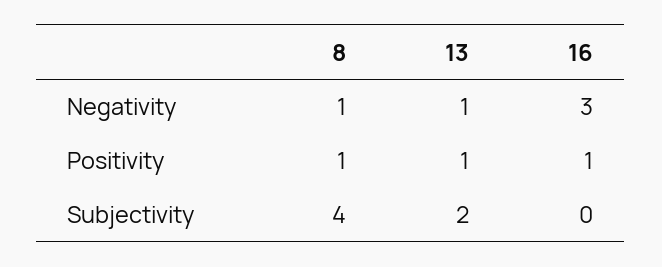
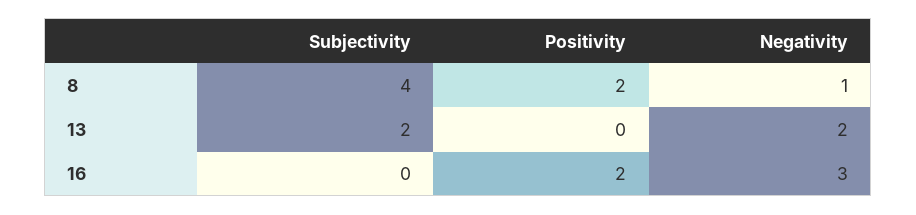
13, Negativity: 1 -> 2
8, Positivity: 1 -> 2
13, Positivity: 1 -> 0
16, Positivity: 1 -> 2

